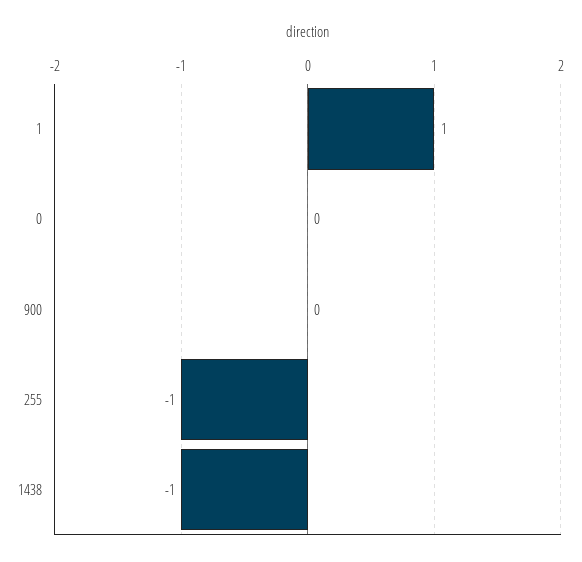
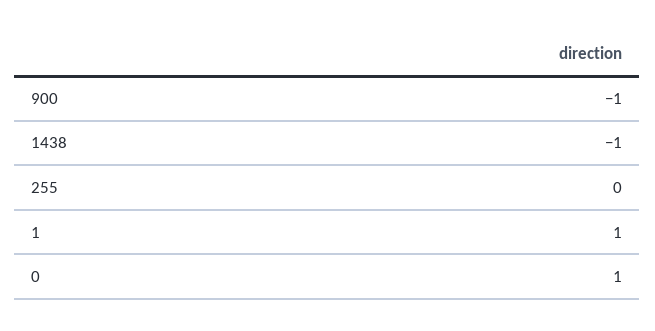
0: 0 -> 1
900: 0 -> -1
255: -1 -> 0

